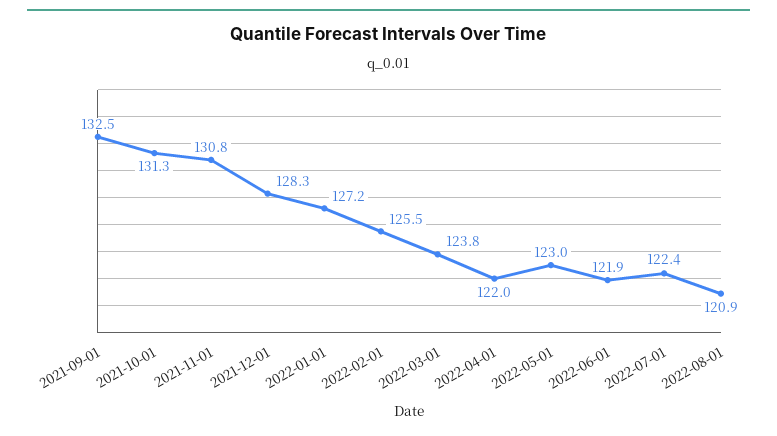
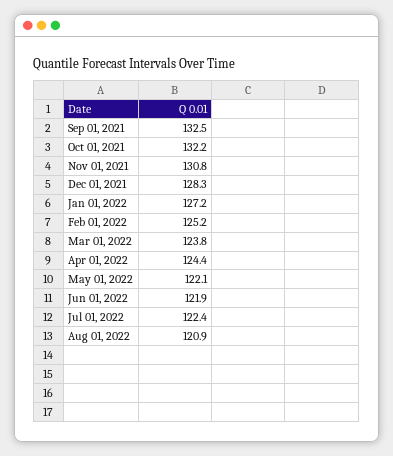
2021-10-01: 131.3 -> 132.2
2022-02-01: 125.5 -> 125.2
2022-04-01: 122 -> 124.4
2022-05-01: 123 -> 122.1

